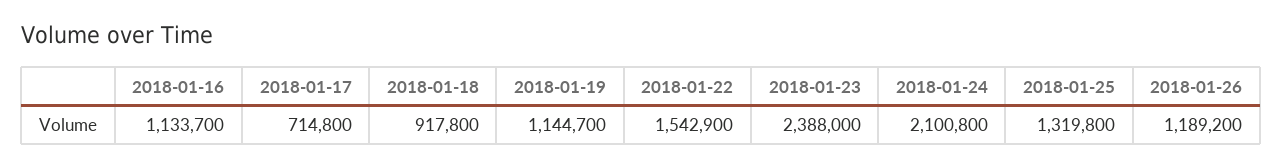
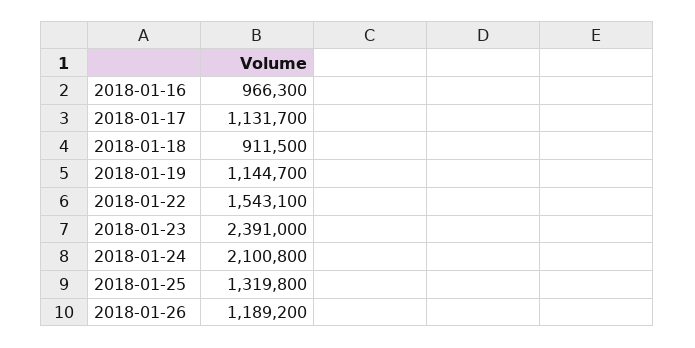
2018-01-16: 1133700 -> 966300
2018-01-17: 714800 -> 1131700
2018-01-18: 917800 -> 911500
2018-01-22: 1542900 -> 1543100
2018-01-23: 2388000 -> 2391000

